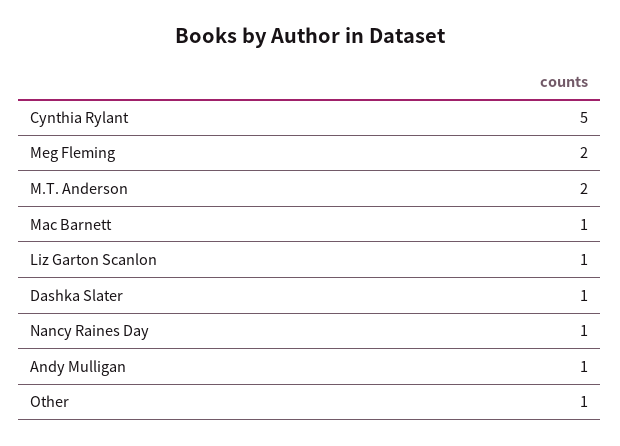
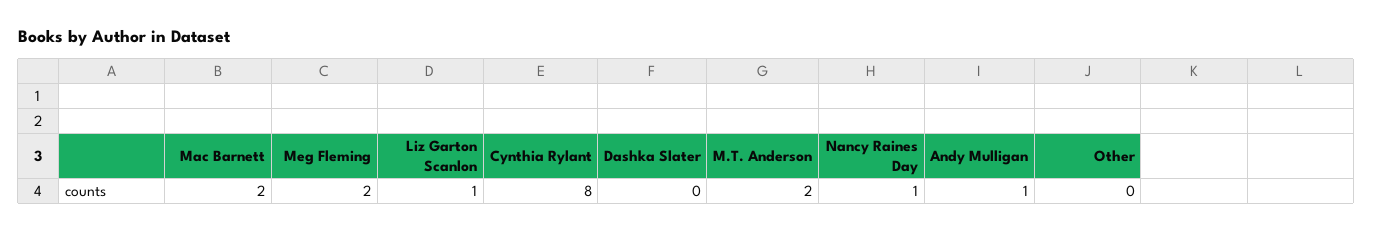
Cynthia Rylant: 5 -> 8
Mac Barnett: 1 -> 2
Dashka Slater: 1 -> 0
Other: 1 -> 0

